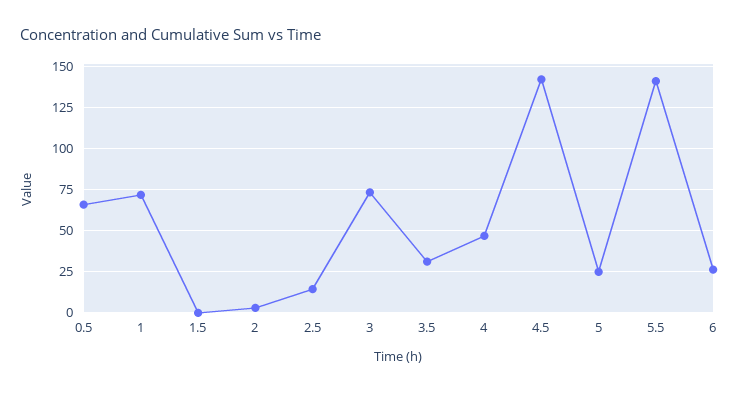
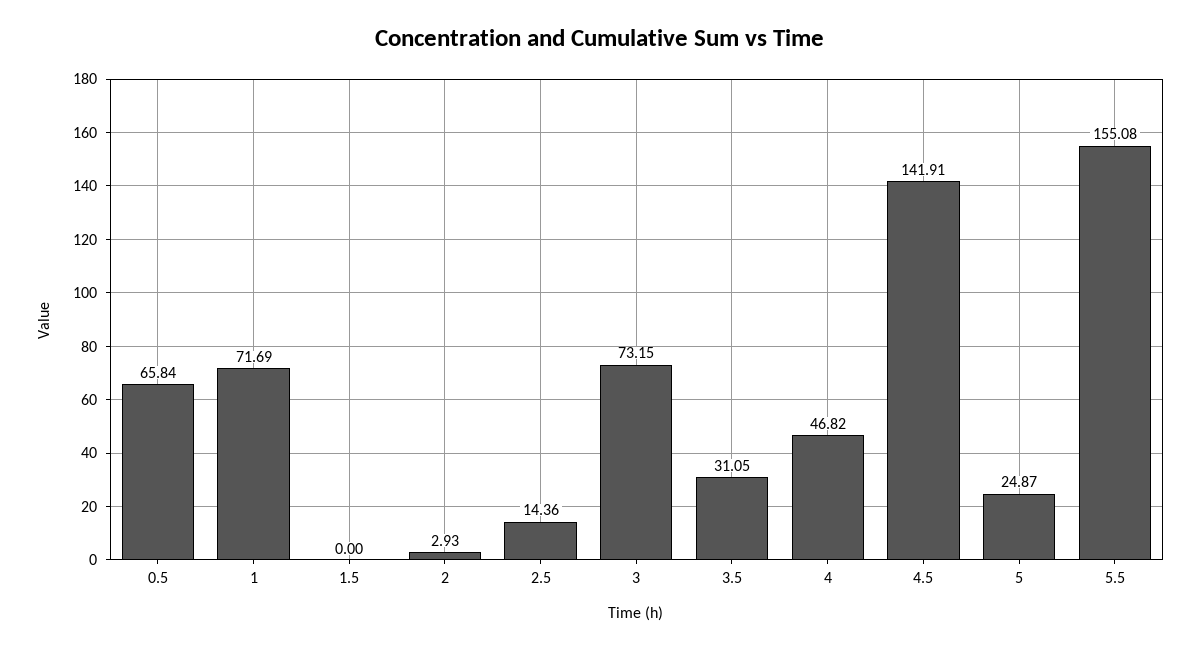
5.5: 140 -> 155.08
6: 25 -> none

